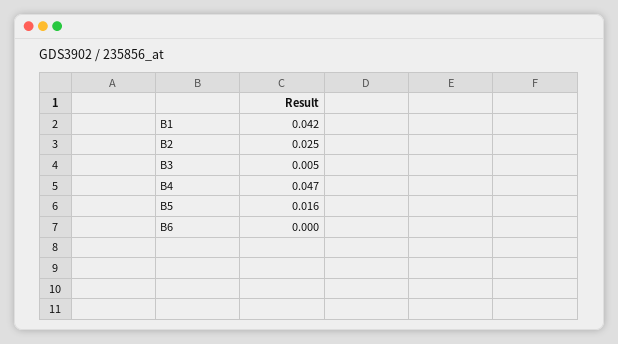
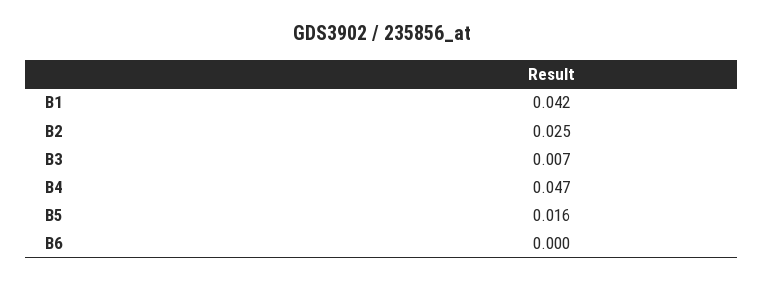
B3: 0.005 -> 0.007

